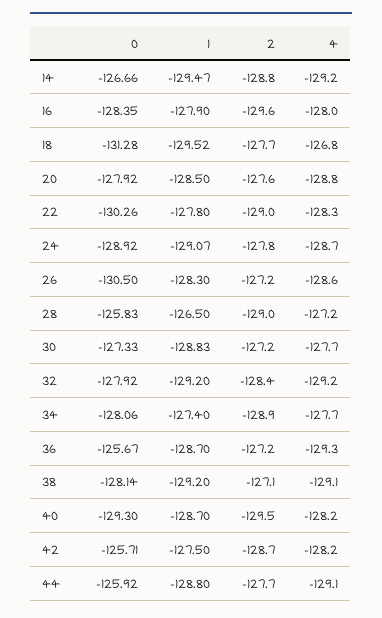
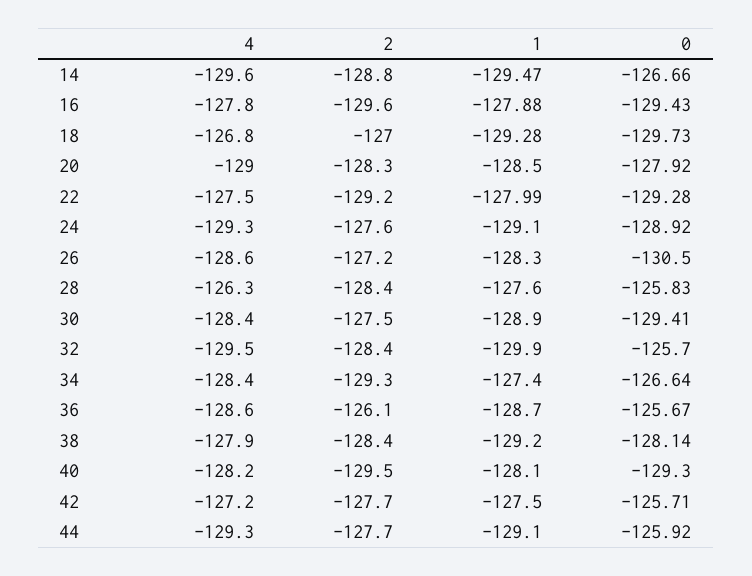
4, 14: -129.2 -> -129.6
0, 16: -128.35 -> -129.43
1, 16: -127.9 -> -127.88
4, 16: -128 -> -127.8
0, 18: -131.28 -> -129.73
1, 18: -129.52 -> -129.28
2, 18: -127.7 -> -127
2, 20: -127.6 -> -128.3
4, 20: -128.8 -> -129
0, 22: -130.26 -> -129.28
1, 22: -127.8 -> -127.99
2, 22: -129 -> -129.2
4, 22: -128.3 -> -127.5
1, 24: -129.07 -> -129.1
2, 24: -127.8 -> -127.6
4, 24: -128.7 -> -129.3
1, 28: -126.5 -> -127.6
2, 28: -129 -> -128.4
4, 28: -127.2 -> -126.3
0, 30: -127.33 -> -129.41
1, 30: -128.83 -> -128.9
2, 30: -127.2 -> -127.5
4, 30: -127.7 -> -128.4
0, 32: -127.92 -> -125.7
1, 32: -129.2 -> -129.9
4, 32: -129.2 -> -129.5
0, 34: -128.06 -> -126.64
2, 34: -128.9 -> -129.3
4, 34: -127.7 -> -128.4
2, 36: -127.2 -> -126.1
4, 36: -129.3 -> -128.6
2, 38: -127.1 -> -128.4
4, 38: -129.1 -> -127.9
1, 40: -128.7 -> -128.1
2, 42: -128.7 -> -127.7
4, 42: -128.2 -> -127.2
1, 44: -128.8 -> -129.1
4, 44: -129.1 -> -129.3

